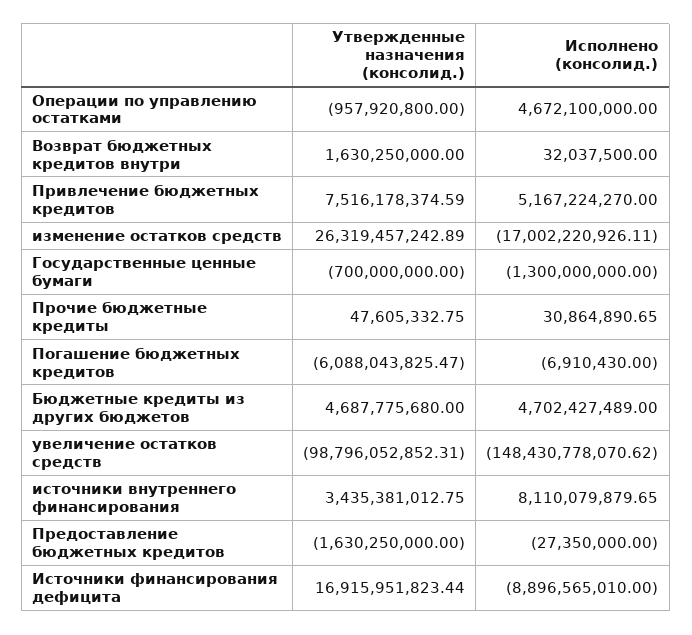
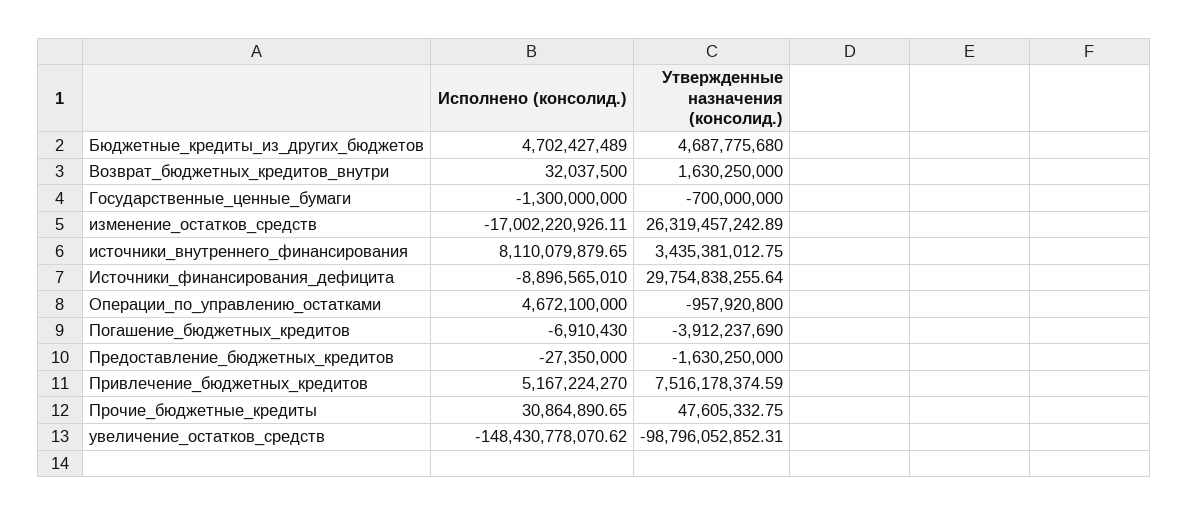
Утвержденные назначения (консолид.), Погашение бюджетных кредитов: -6088043825.47 -> -3912237690
Утвержденные назначения (консолид.), Источники финансирования дефицита: 16915951823.44 -> 29754838255.64

